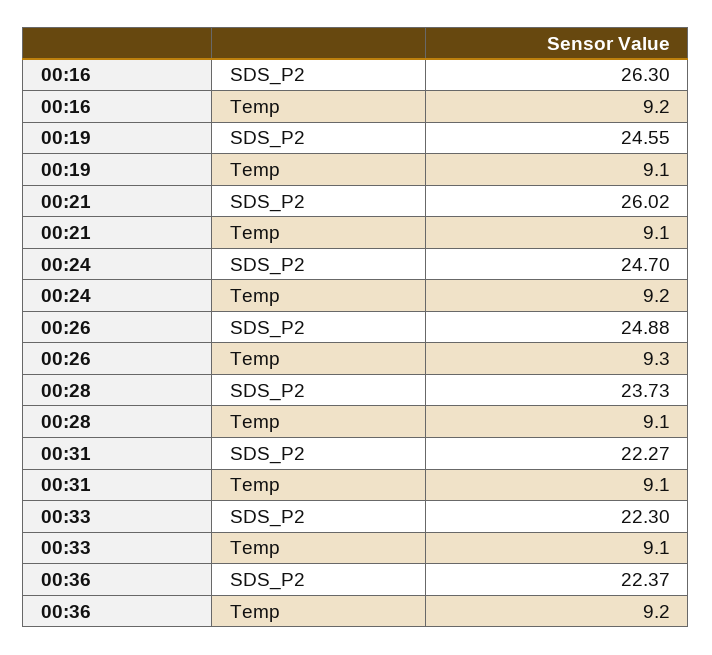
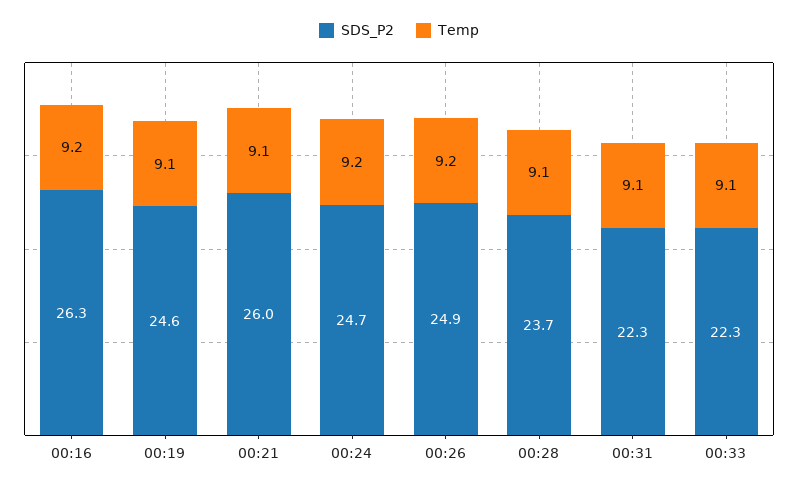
Temp, 00:26: 9.3 -> 9.2
SDS_P2, 00:36: 22.37 -> none
Temp, 00:36: 9.2 -> none

